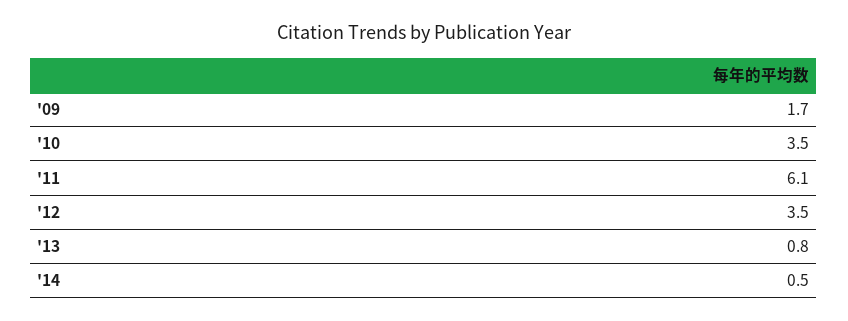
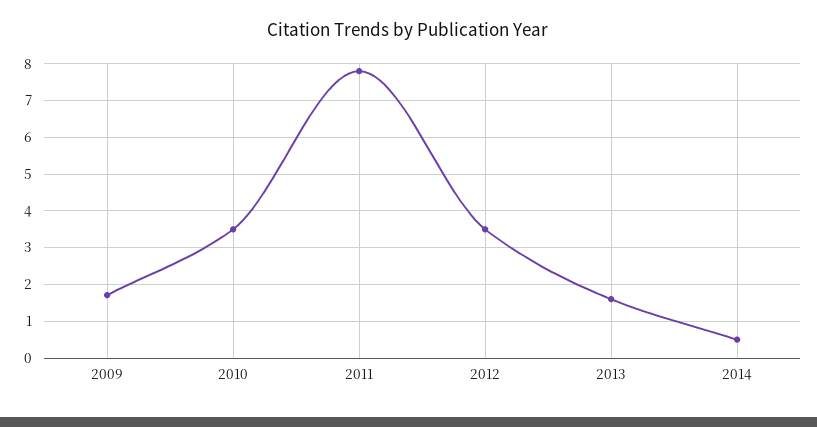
'11: 6.1 -> 7.8
'13: 0.8 -> 1.6

